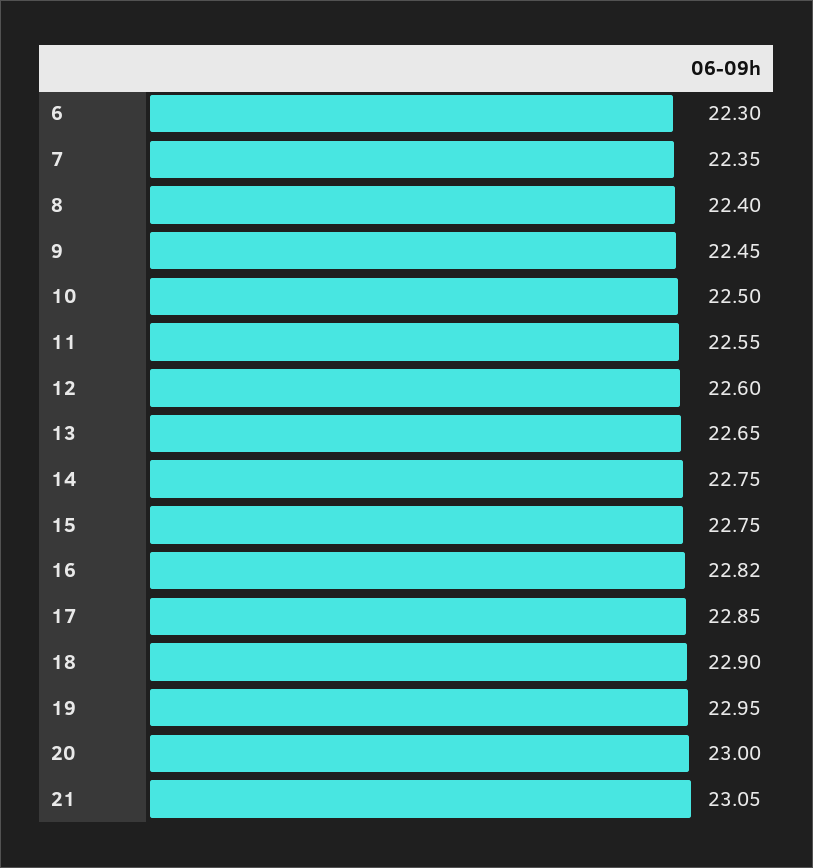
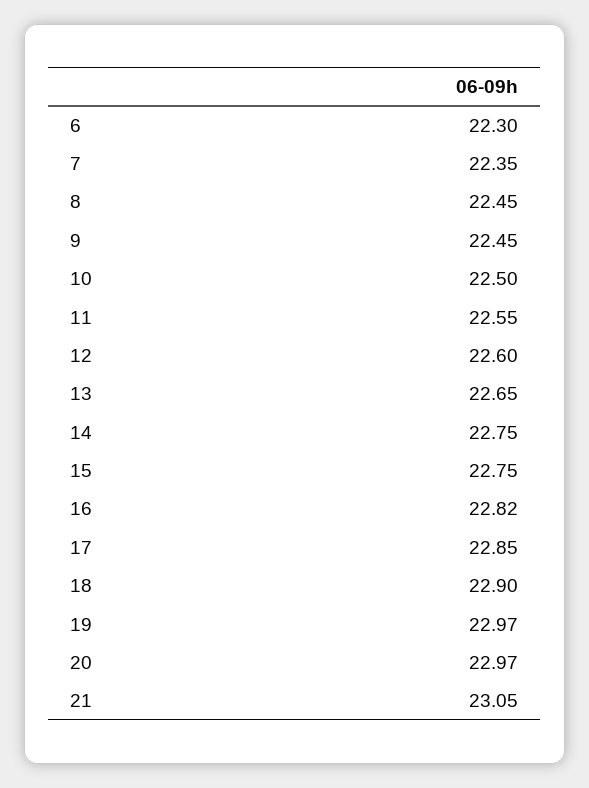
8: 22.4 -> 22.45
19: 22.95 -> 22.97
20: 23 -> 22.97

